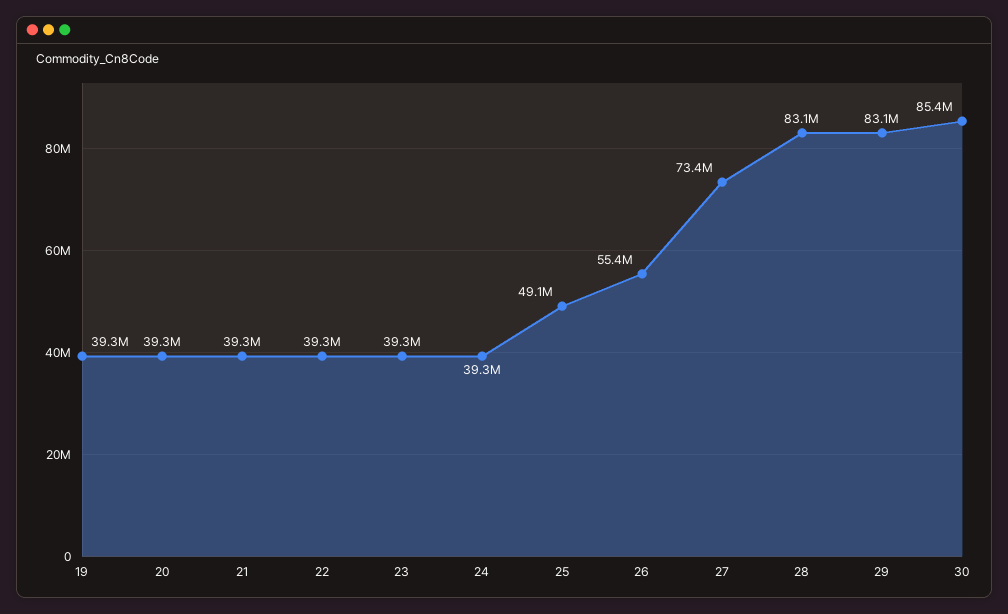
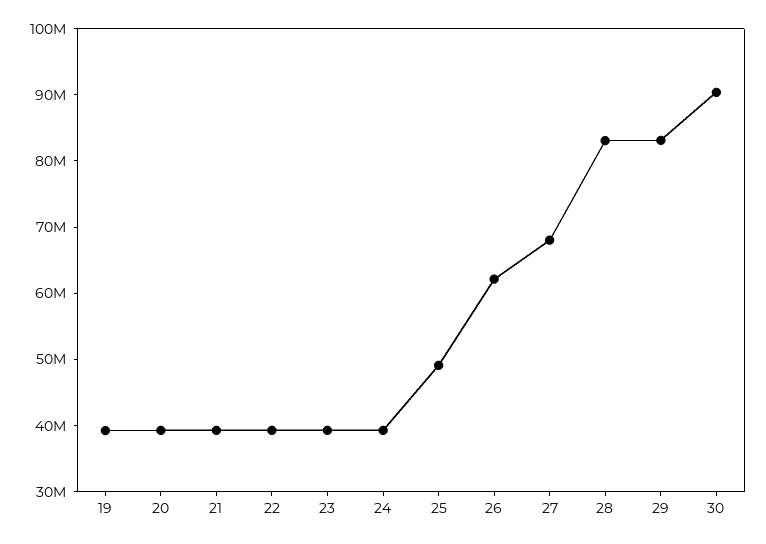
26: 55400000 -> 62000000
27: 73400000 -> 68000000
30: 85400000 -> 90000000

